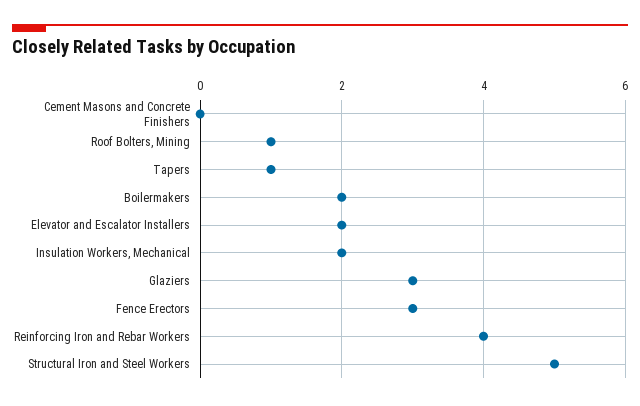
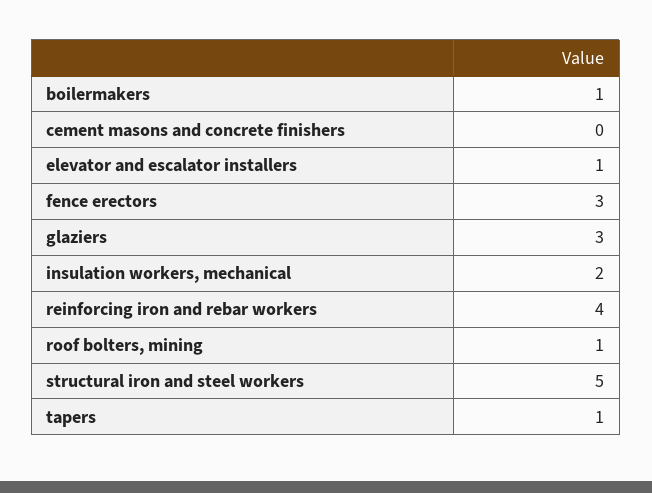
Boilermakers: 2 -> 1
Elevator and Escalator Installers: 2 -> 1

